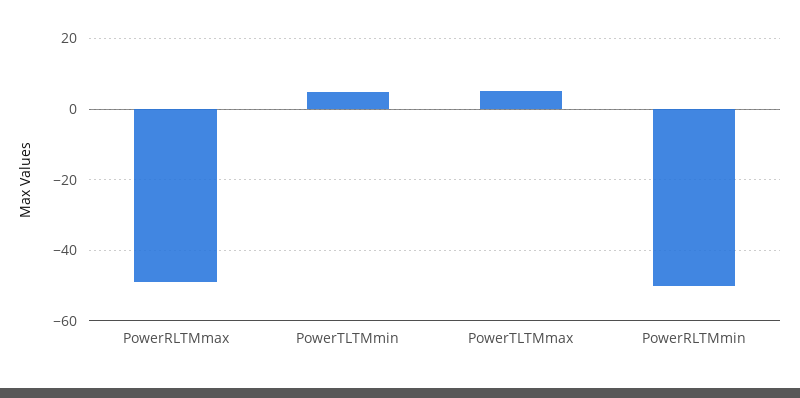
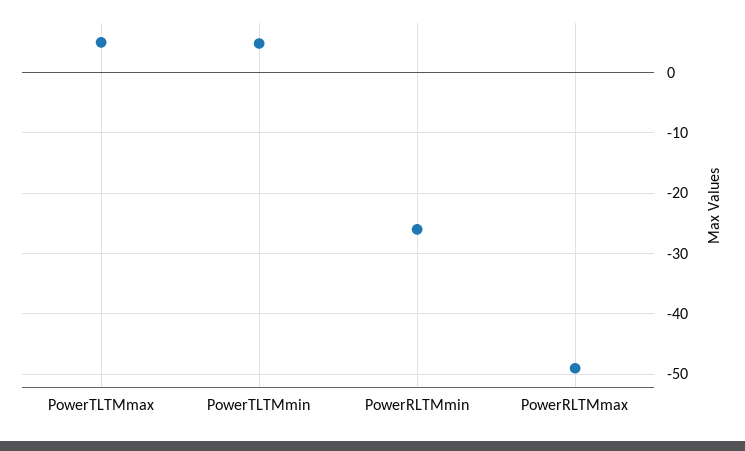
PowerRLTMmin: -50 -> -26

